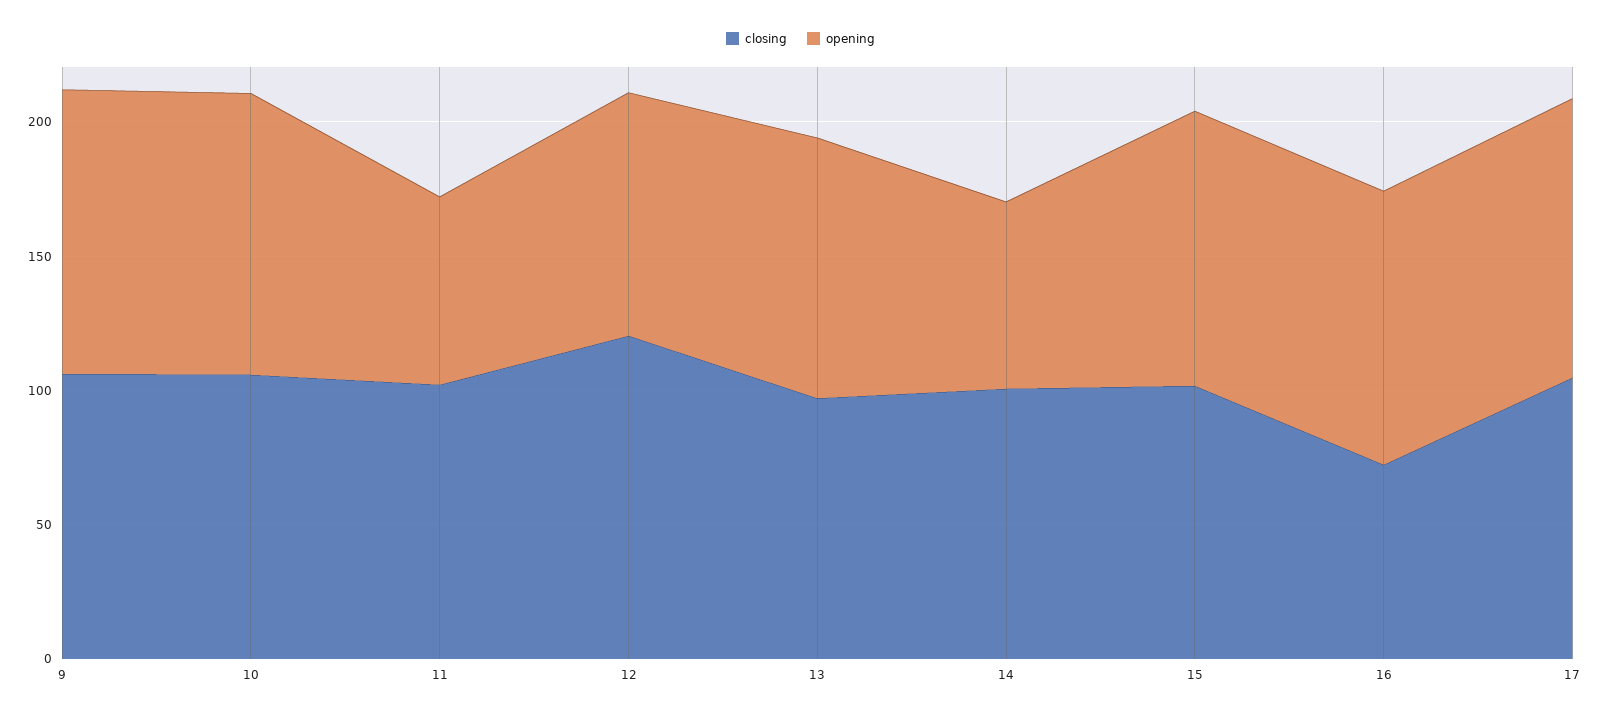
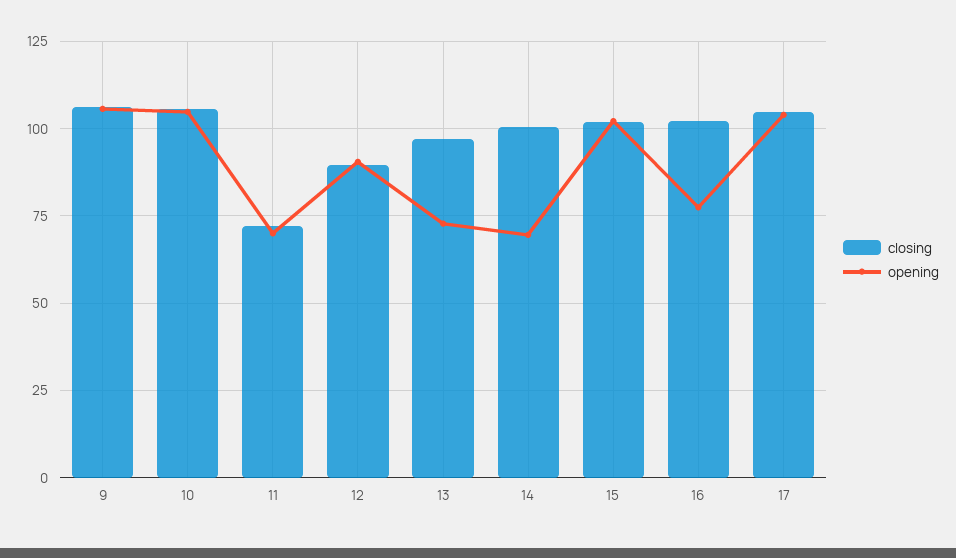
closing, 11: 100 -> 72.5
closing, 12: 120 -> 90
opening, 13: 100 -> 72.5
closing, 16: 70 -> 102.5
opening, 16: 100 -> 77.5

